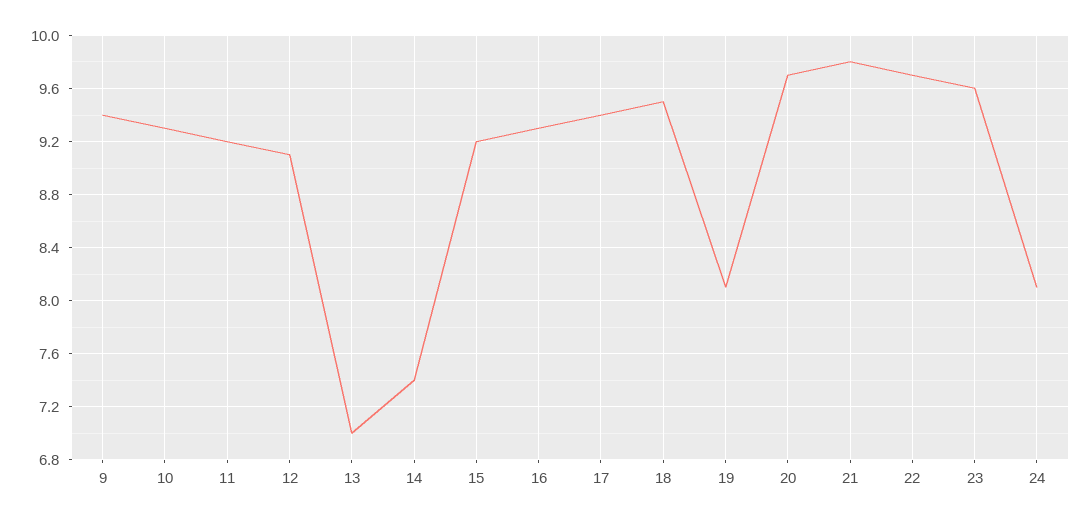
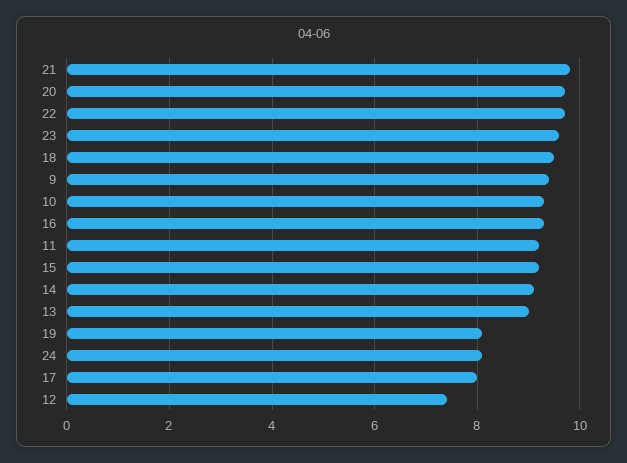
12: 9.1 -> 7.5
13: 7 -> 9
14: 7.4 -> 9
17: 9.4 -> 8

